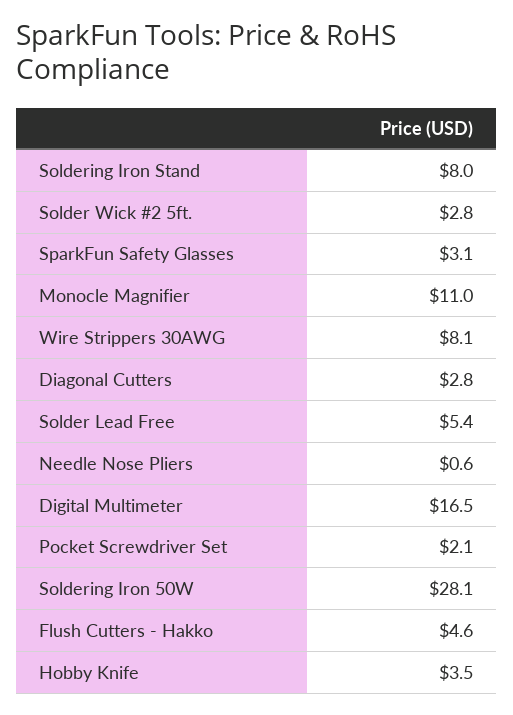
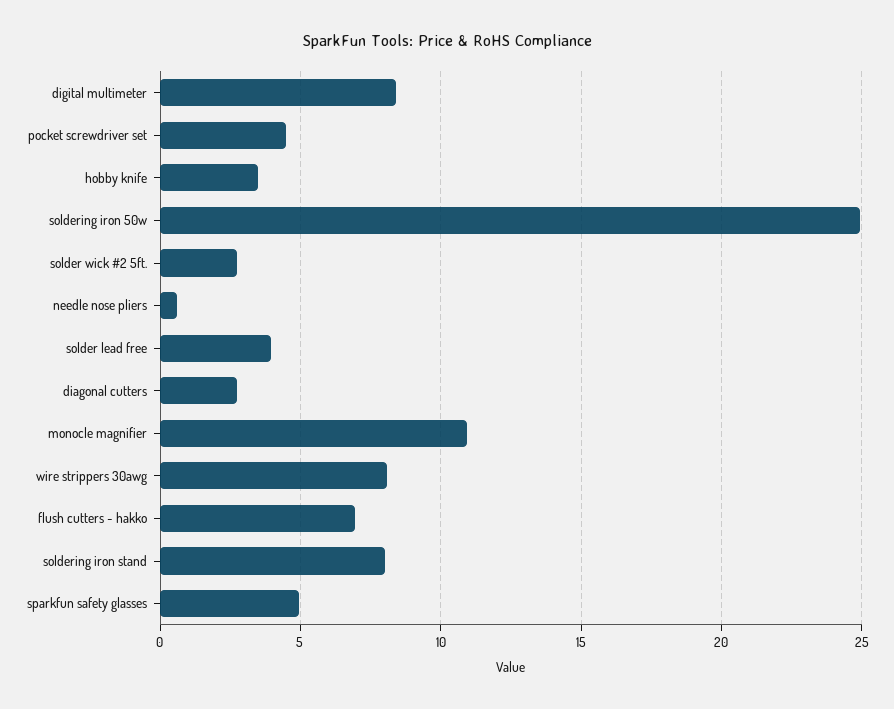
SparkFun Safety Glasses: 3.1 -> 5
Solder Lead Free: 5.4 -> 4
Digital Multimeter: 16.5 -> 8.5
Pocket Screwdriver Set: 2.1 -> 4.5
Soldering Iron 50W: 28.1 -> 25
Flush Cutters - Hakko: 4.6 -> 7

